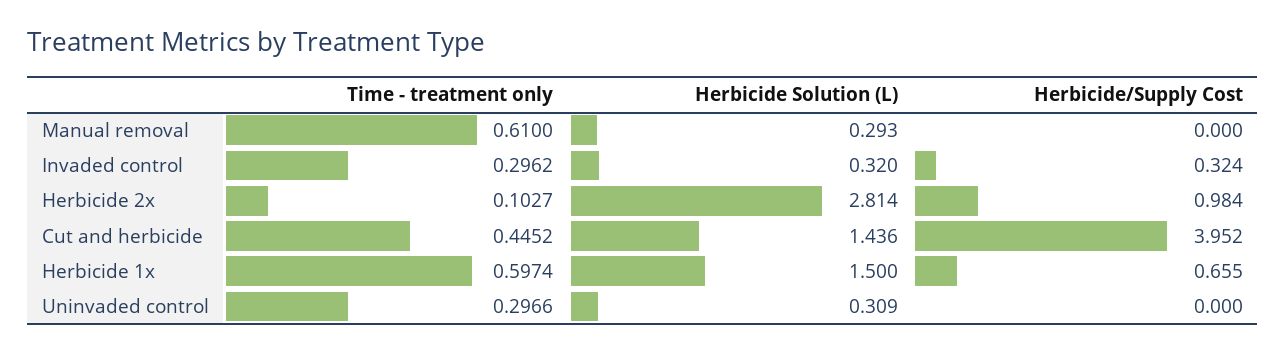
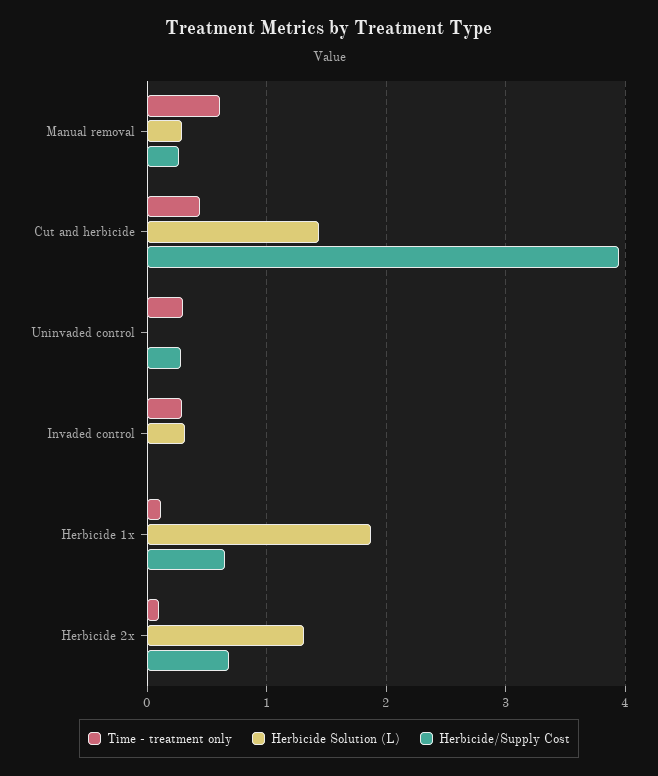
Herbicide/Supply Cost, Manual removal: 0 -> 0.3
Herbicide/Supply Cost, Invaded control: 0.324 -> 0
Herbicide Solution (L), Herbicide 2x: 2.814 -> 1.3
Herbicide/Supply Cost, Herbicide 2x: 0.984 -> 0.7
Time - treatment only, Herbicide 1x: 0.5974 -> 0.1
Herbicide Solution (L), Herbicide 1x: 1.5 -> 1.9
Herbicide Solution (L), Uninvaded control: 0.309 -> 0
Herbicide/Supply Cost, Uninvaded control: 0 -> 0.3

